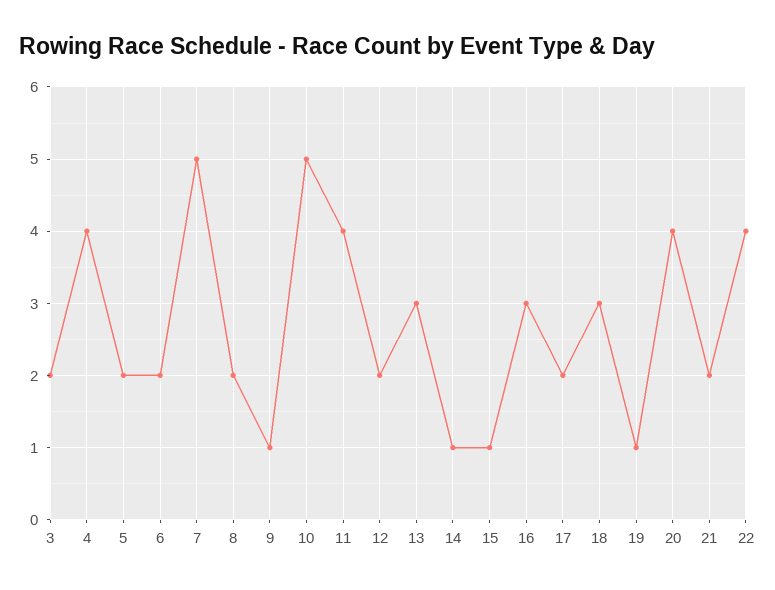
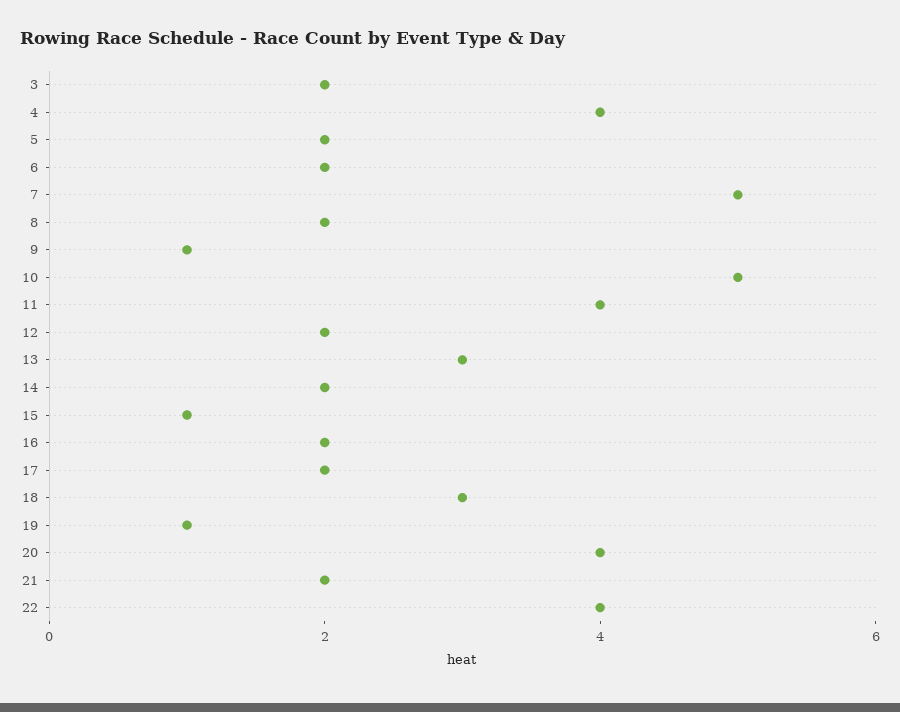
14: 1 -> 2
16: 3 -> 2

